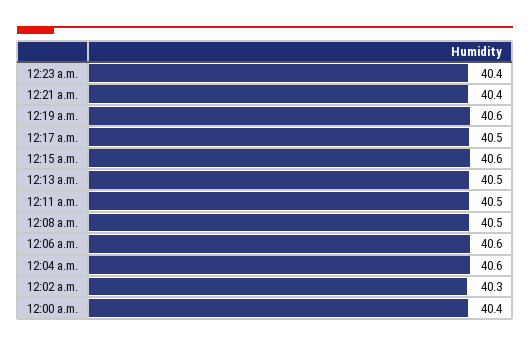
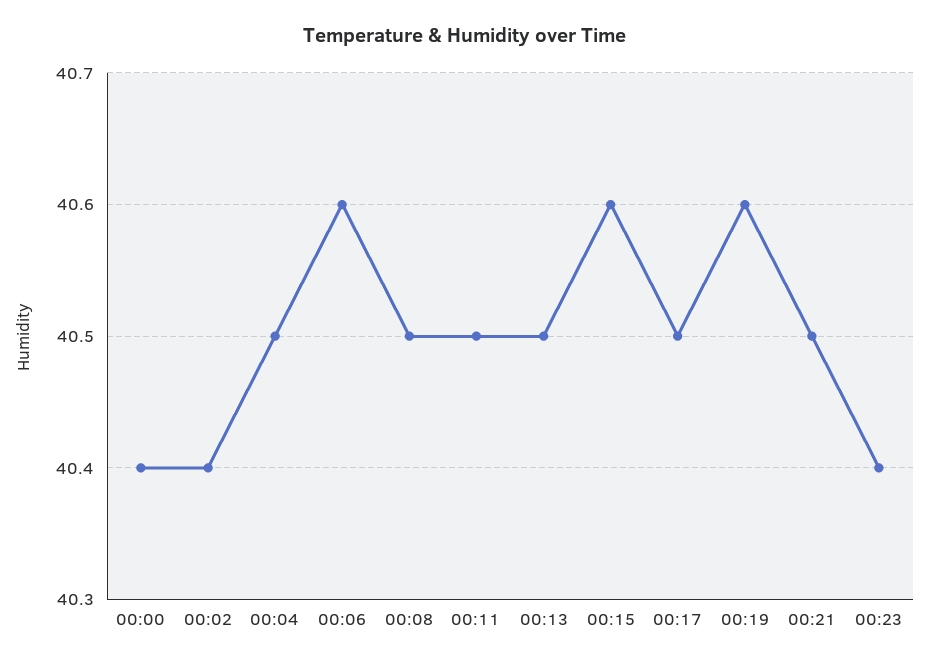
12:21 a.m.: 40.4 -> 40.5
12:04 a.m.: 40.6 -> 40.5
12:02 a.m.: 40.3 -> 40.4

